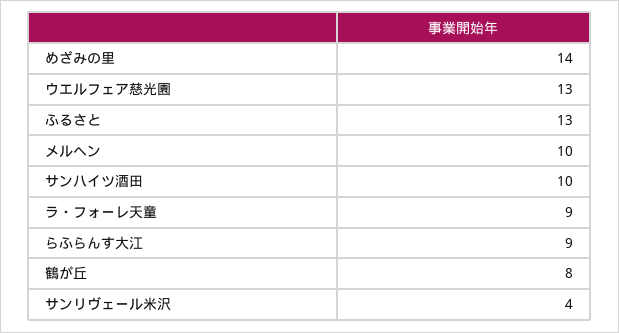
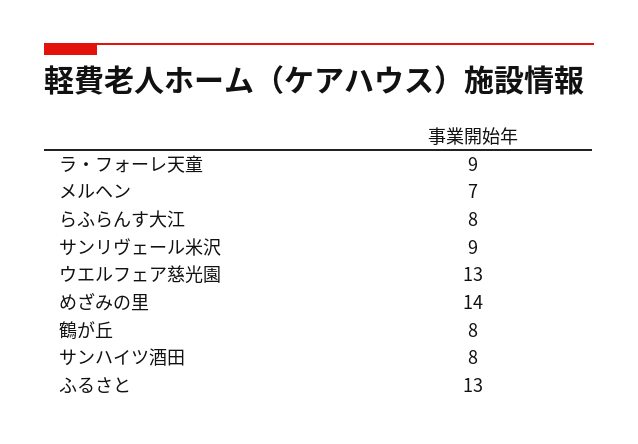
メルヘン: 10 -> 7
サンハイツ酒田: 10 -> 8
らふらんす大江: 9 -> 8
サンリヴェール米沢: 4 -> 9

